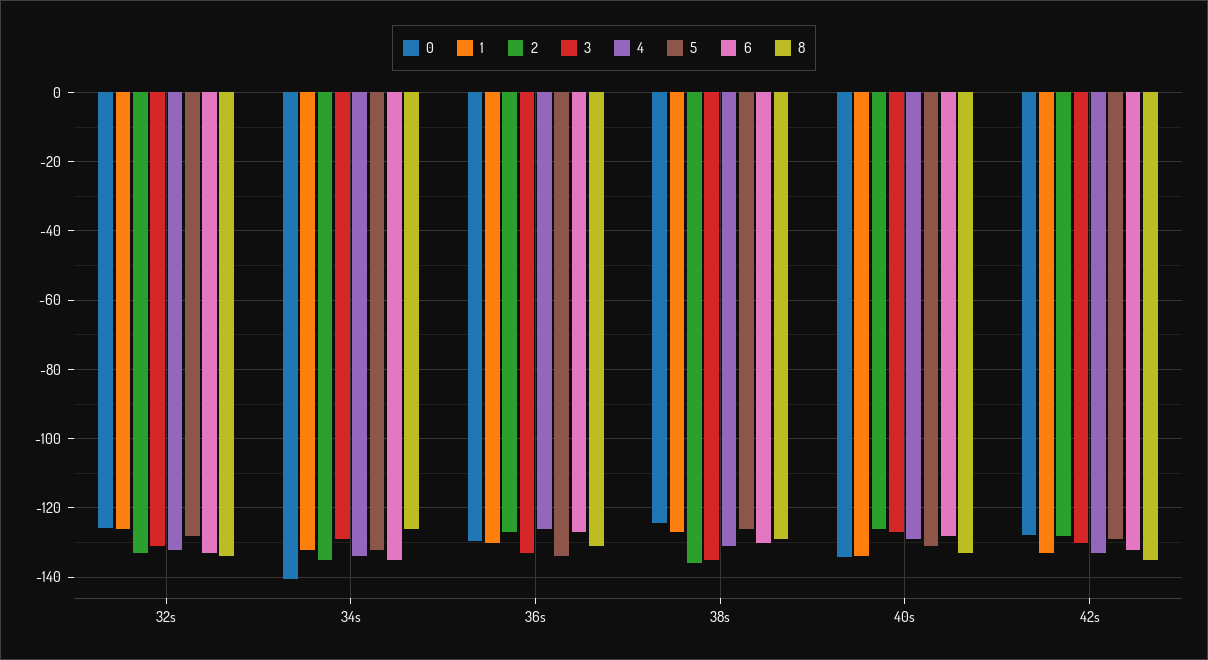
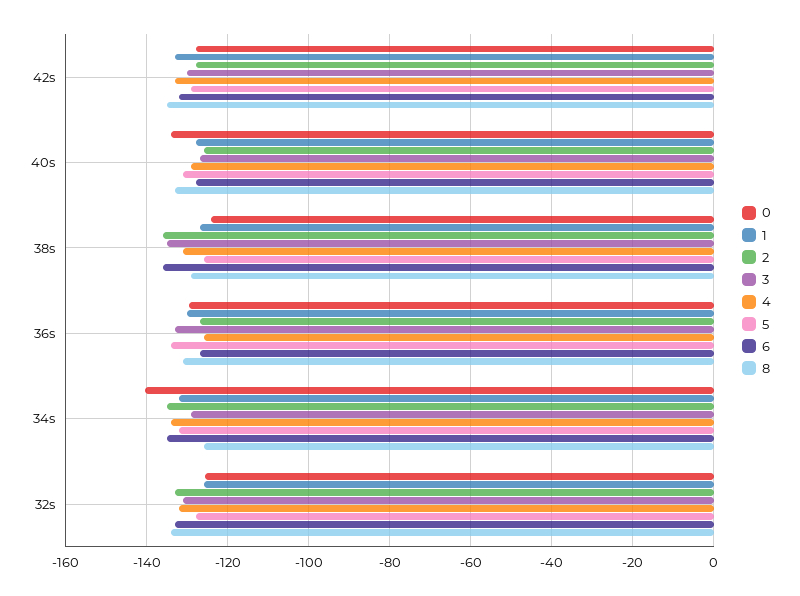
6, 38s: -130 -> -136
1, 40s: -134 -> -128

